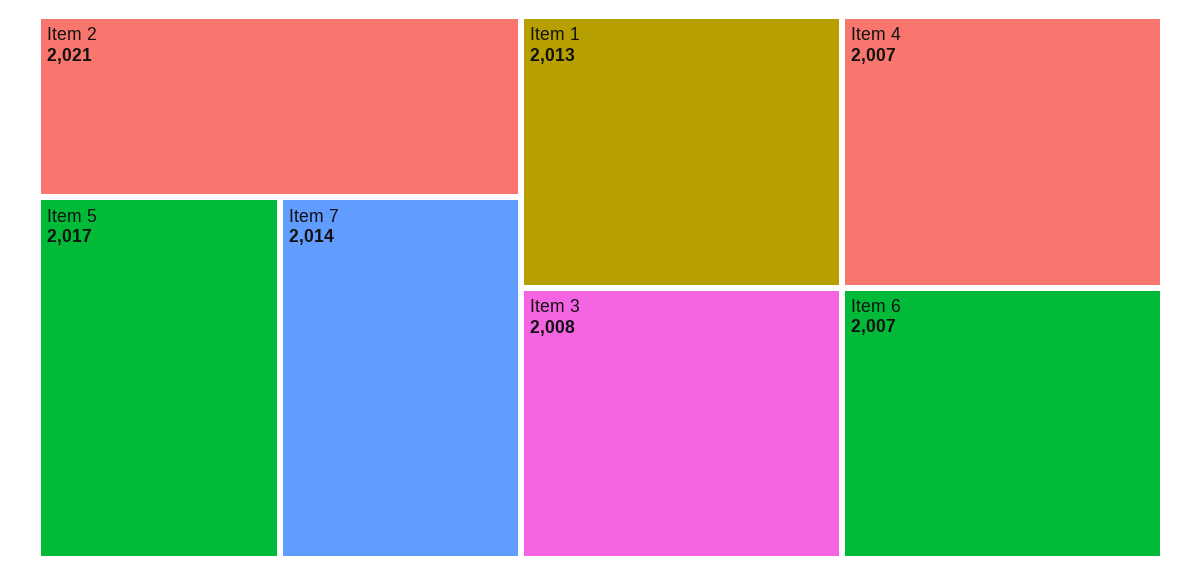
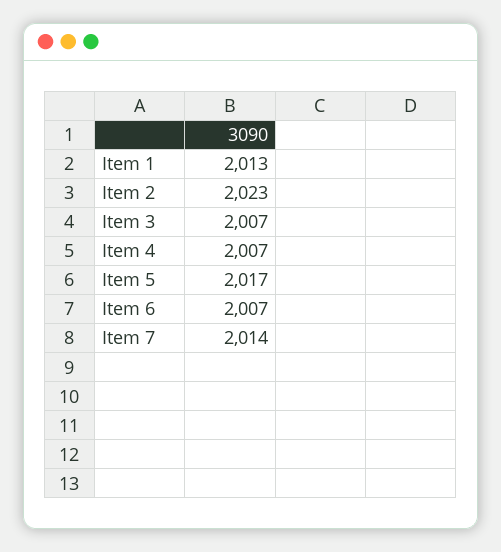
Item 2: 2021 -> 2023
Item 3: 2008 -> 2007

